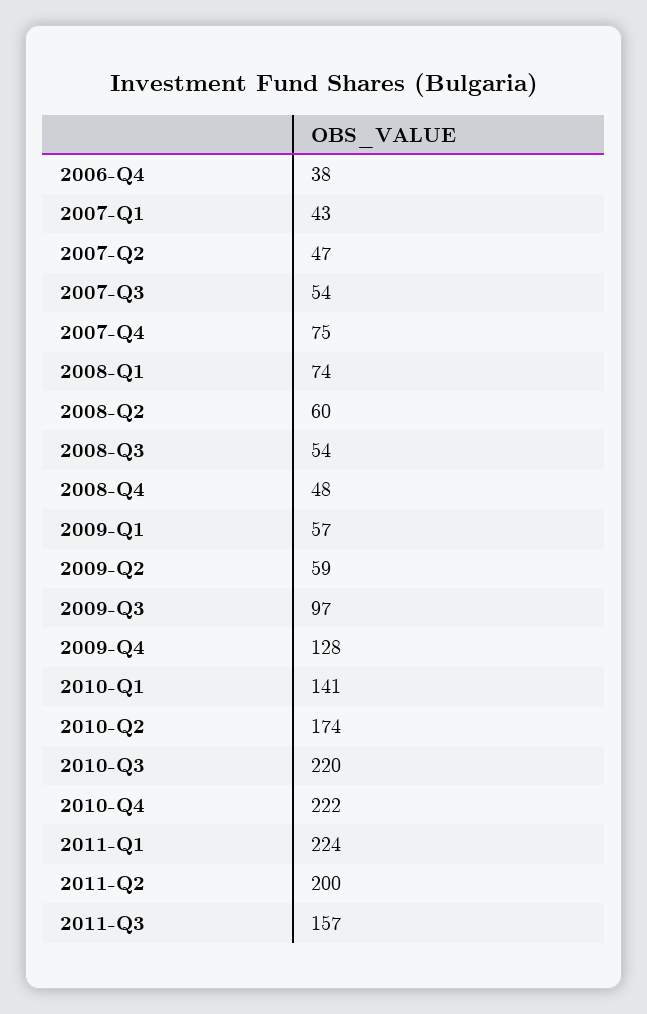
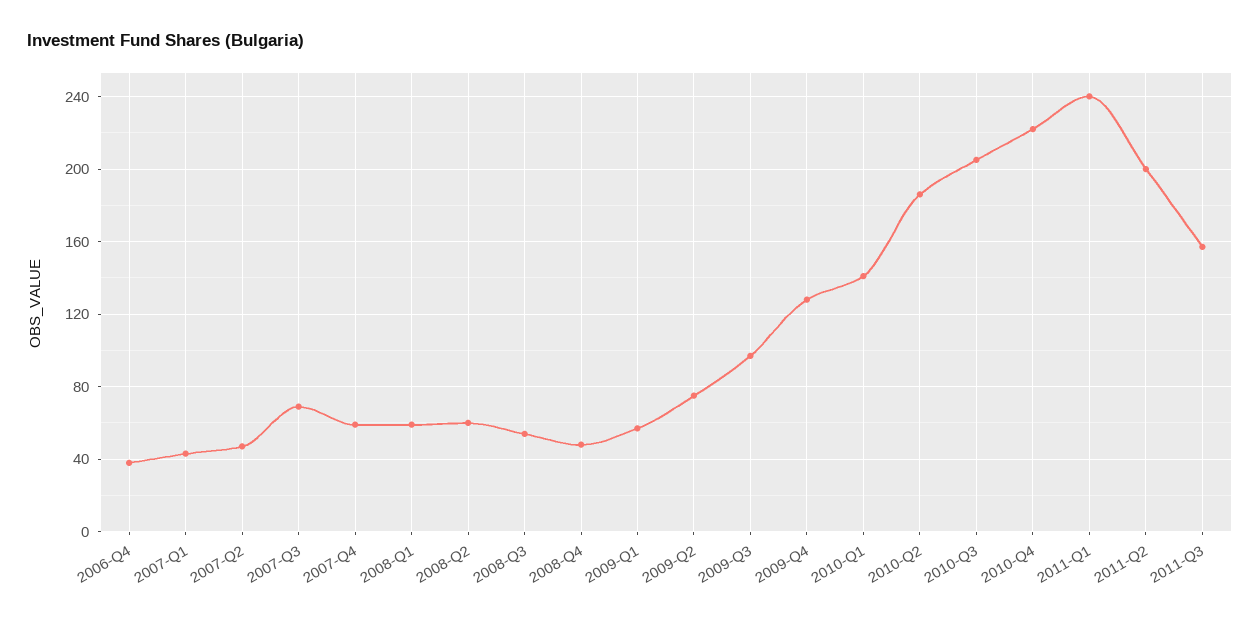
2007-Q3: 54 -> 70
2007-Q4: 75 -> 60
2008-Q1: 74 -> 60
2009-Q2: 59 -> 75
2010-Q2: 174 -> 185
2010-Q3: 220 -> 205
2011-Q1: 224 -> 240

